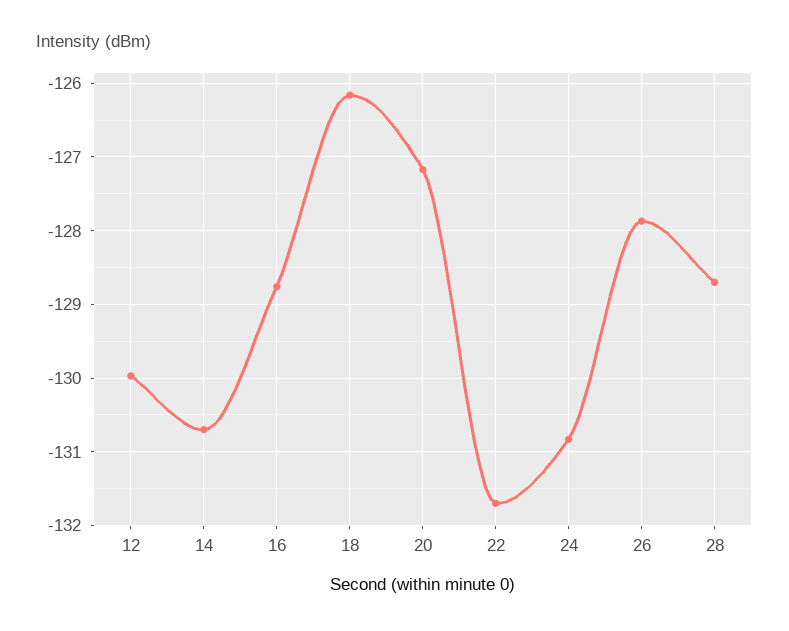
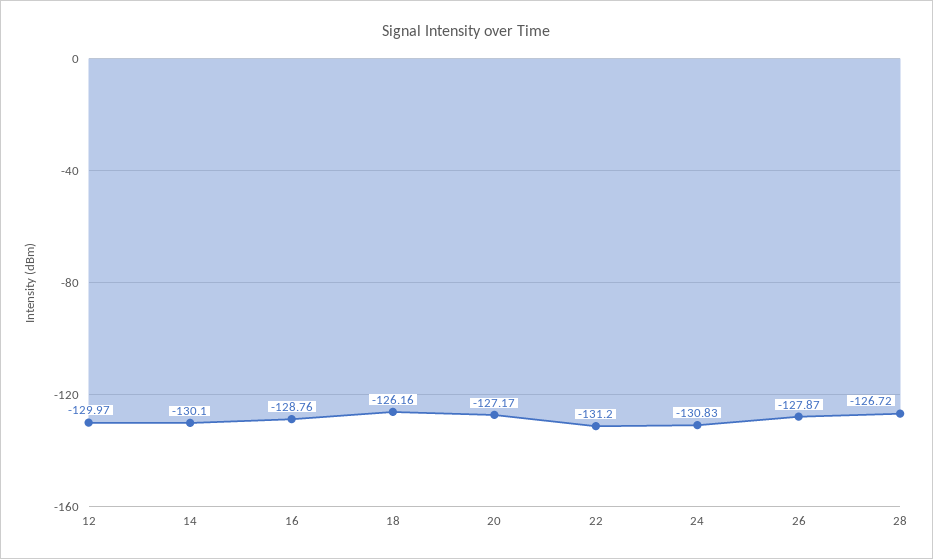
14: -130.7 -> -130.1
22: -131.7 -> -131.2
28: -128.7 -> -126.72

